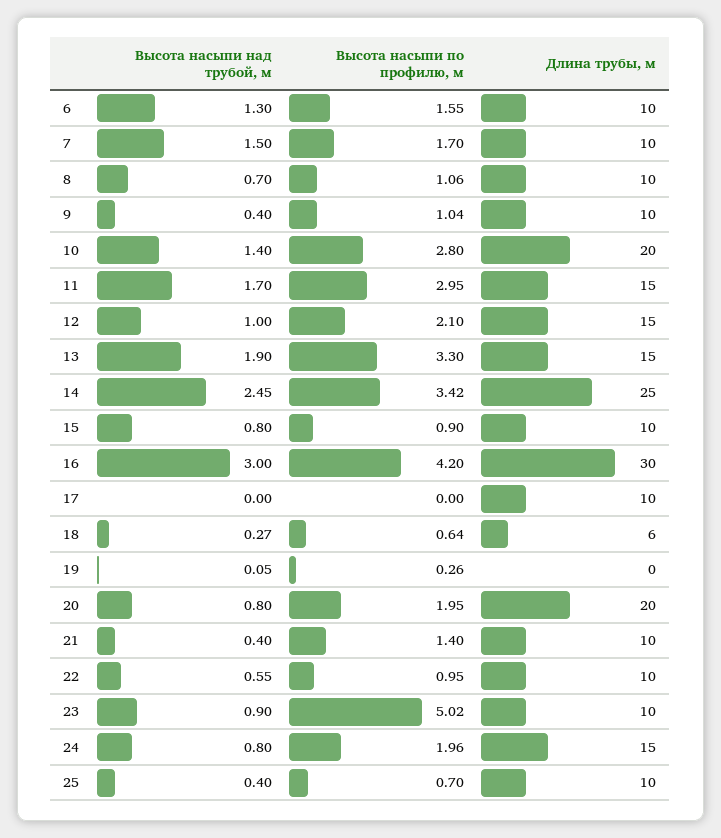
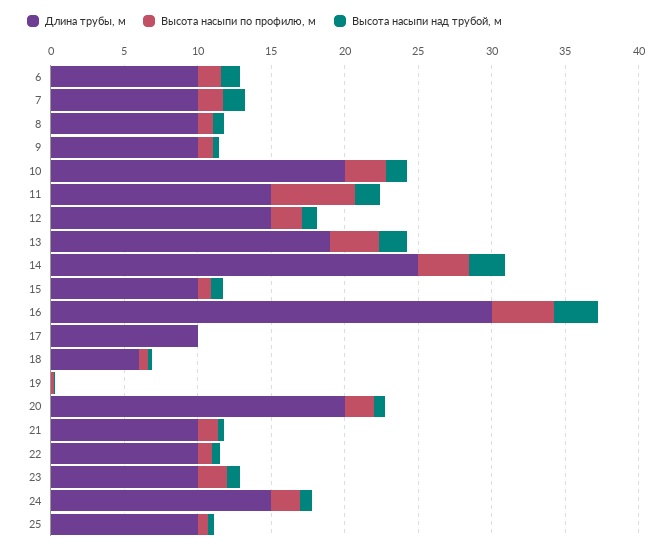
Высота насыпи по профилю, м, 11: 2.95 -> 6
Длина трубы, м, 13: 15 -> 19
Высота насыпи по профилю, м, 23: 5.02 -> 2

